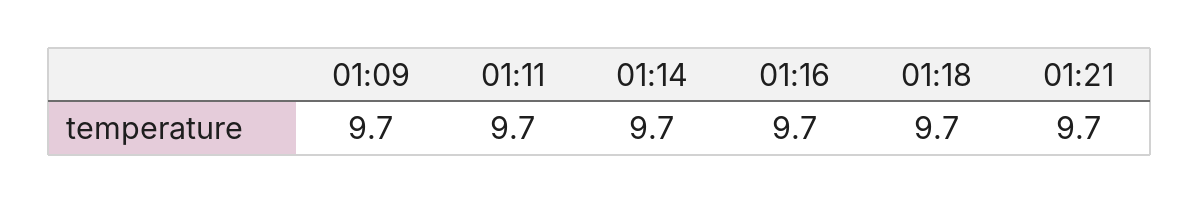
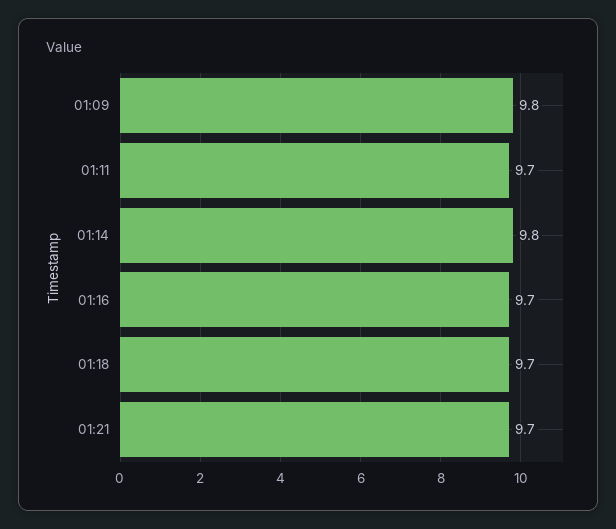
01:09: 9.7 -> 9.8
01:14: 9.7 -> 9.8

